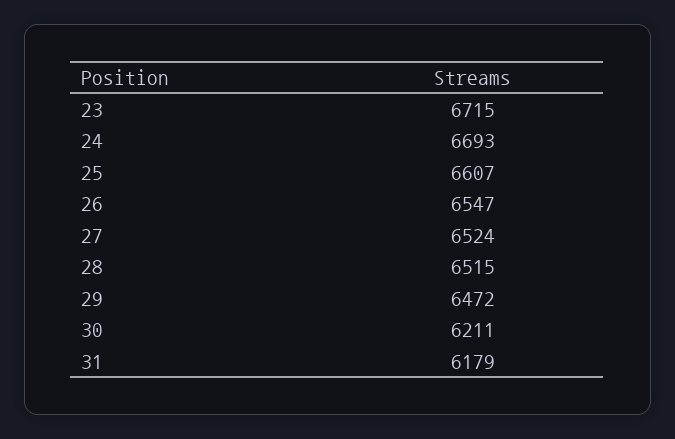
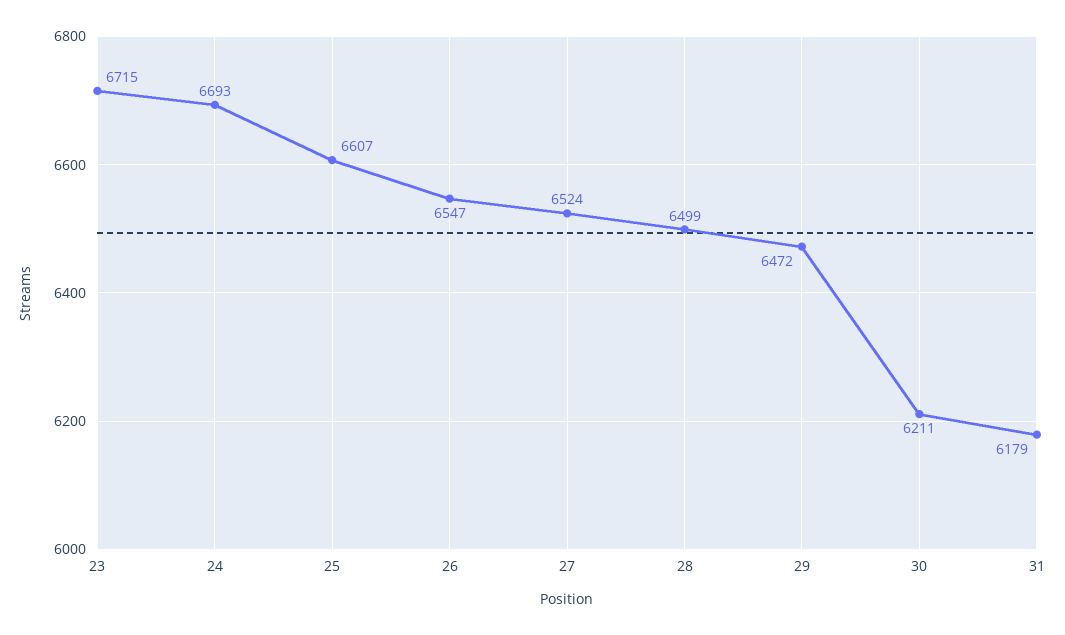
28: 6515 -> 6499

